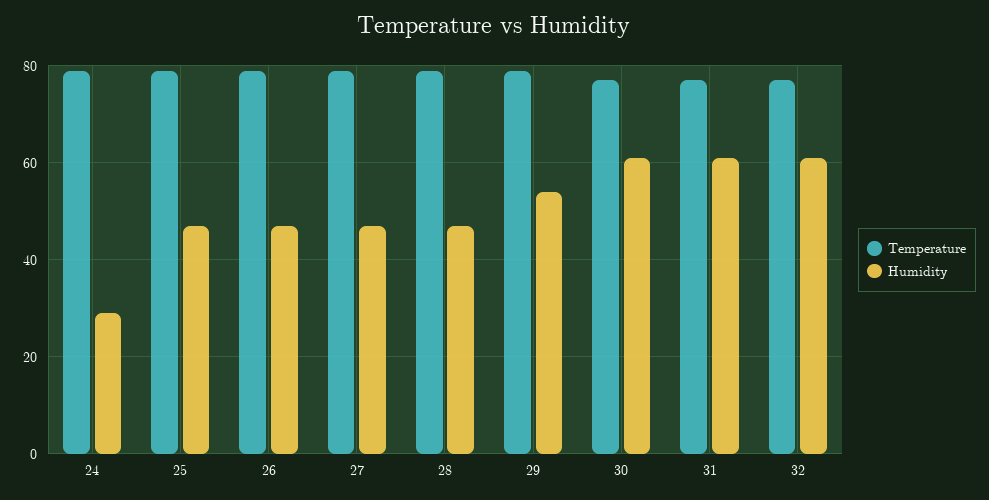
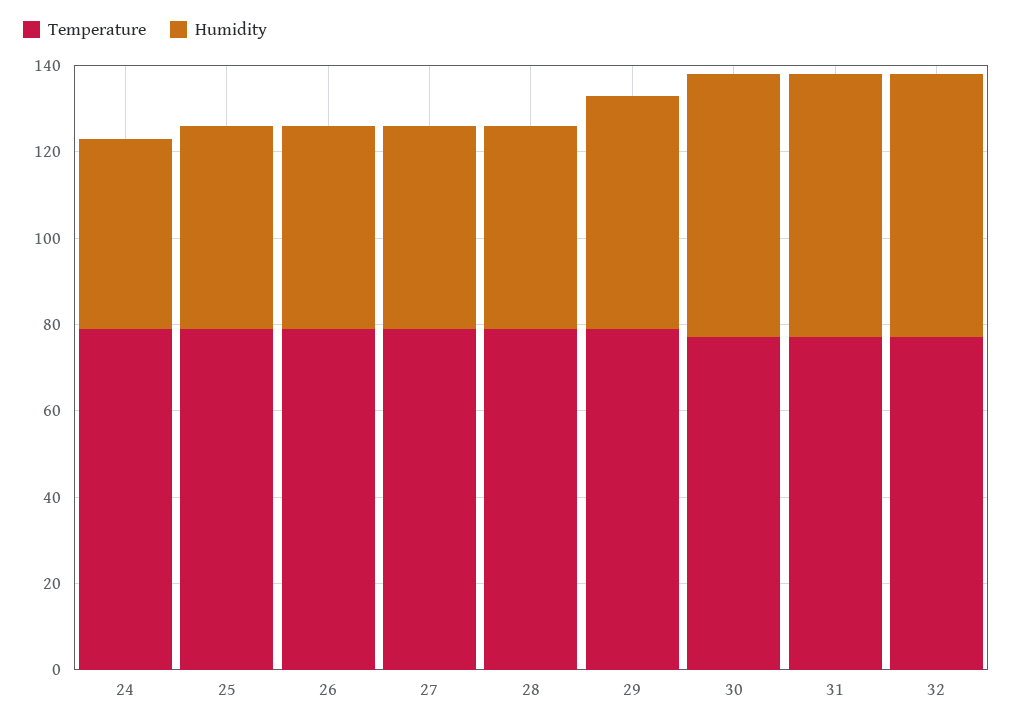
Humidity, 24: 30 -> 45

